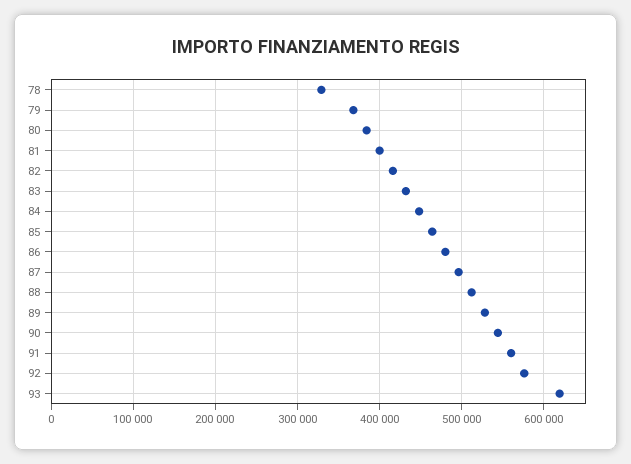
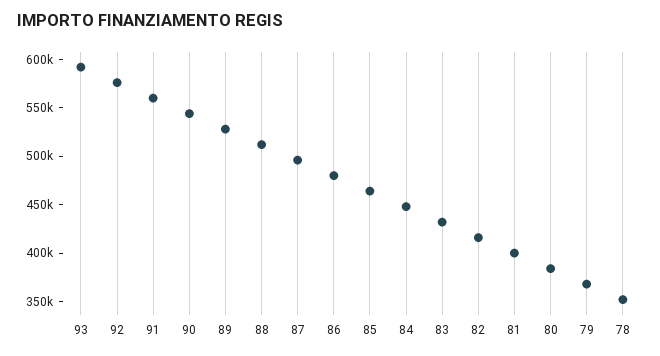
78: 330000 -> 350000
93: 620000 -> 590000

